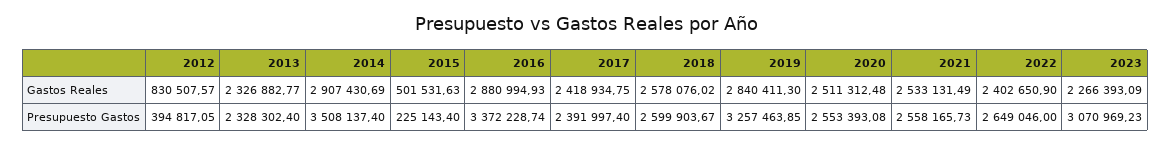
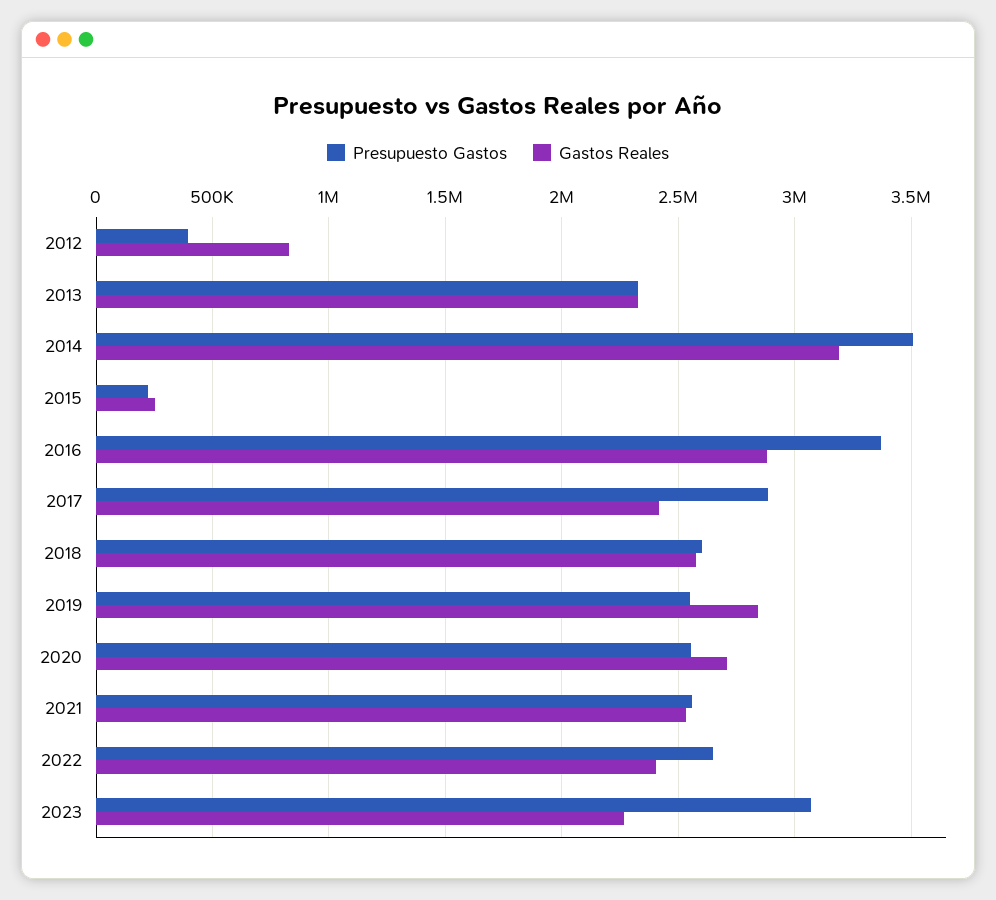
Gastos Reales, 2014: 2907430.69 -> 3200000
Gastos Reales, 2015: 501531.63 -> 250000
Gastos Reales, 2020: 2511312.48 -> 2700000
Presupuesto Gastos, 2017: 2391997.4 -> 2900000
Presupuesto Gastos, 2019: 3257463.85 -> 2550000

